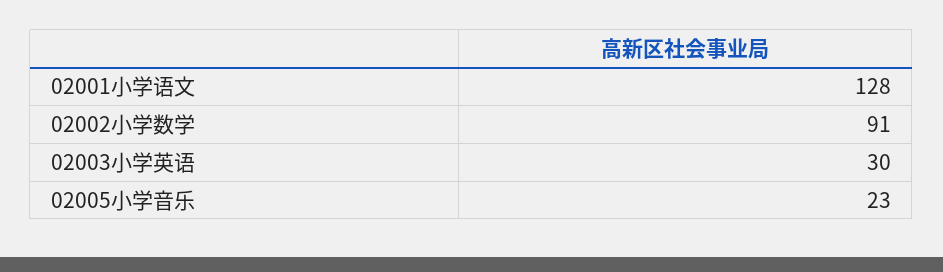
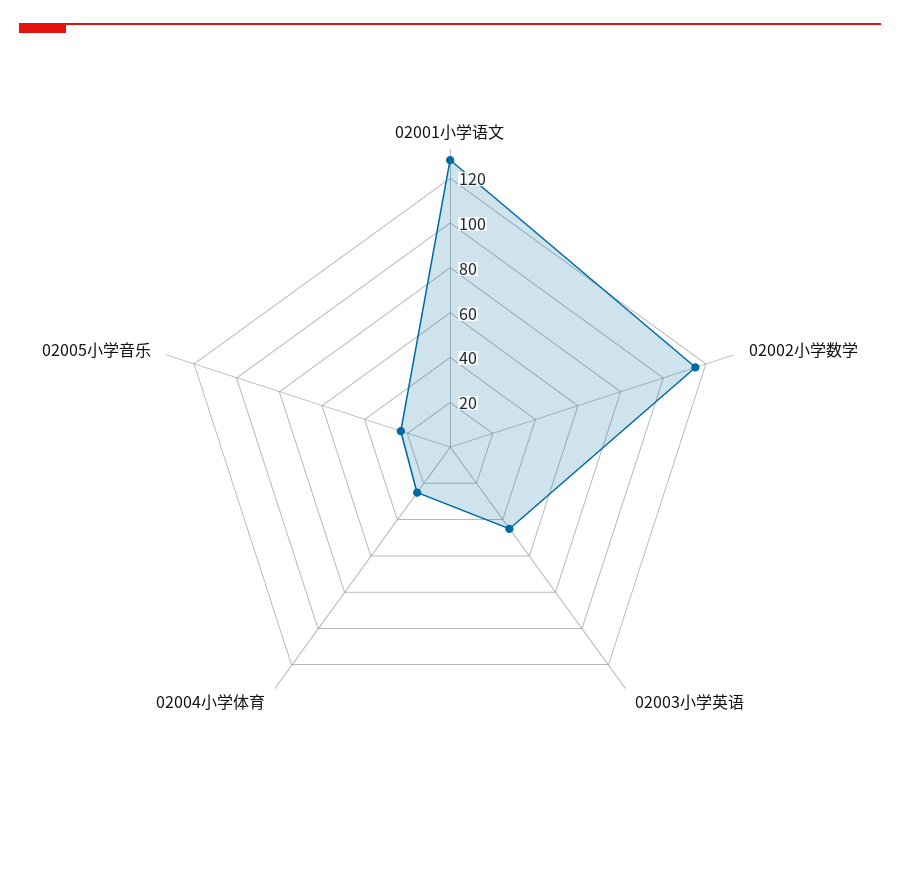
02002小学数学: 91 -> 115
02003小学英语: 30 -> 45
02004小学体育: none -> 25

